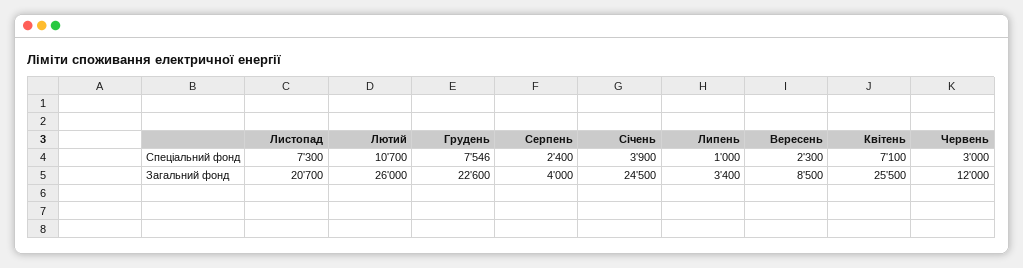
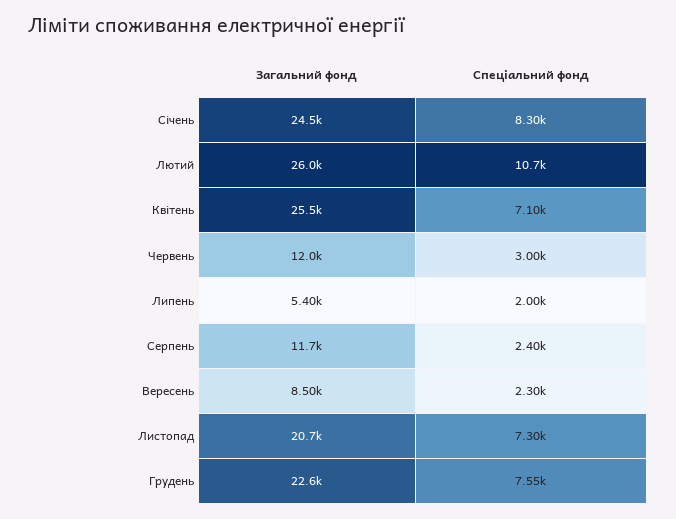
Січень, Спеціальний фонд: 3900 -> 8300
Липень, Спеціальний фонд: 1000 -> 2000
Серпень, Загальний фонд: 4000 -> 11700
Липень, Загальний фонд: 3400 -> 5400

